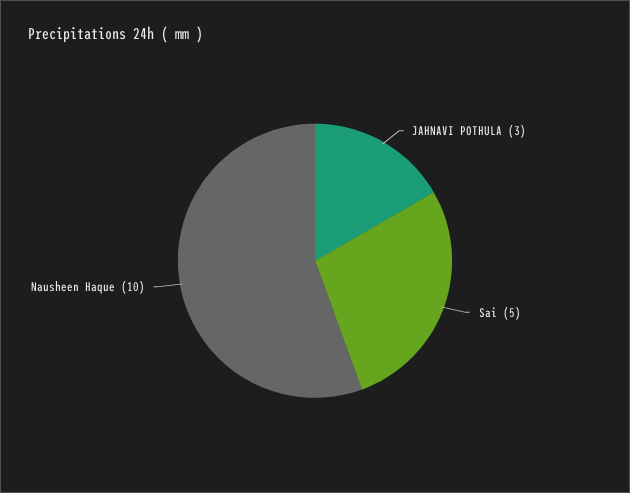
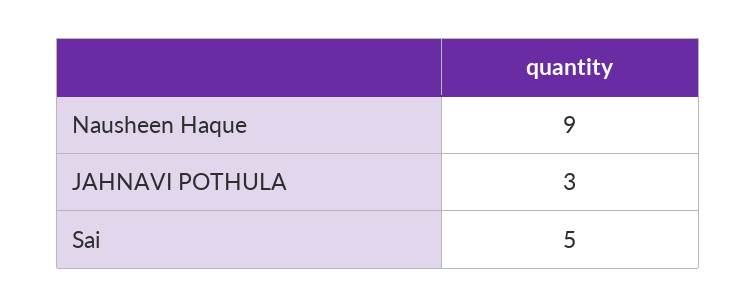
Nausheen Haque: 10 -> 9

